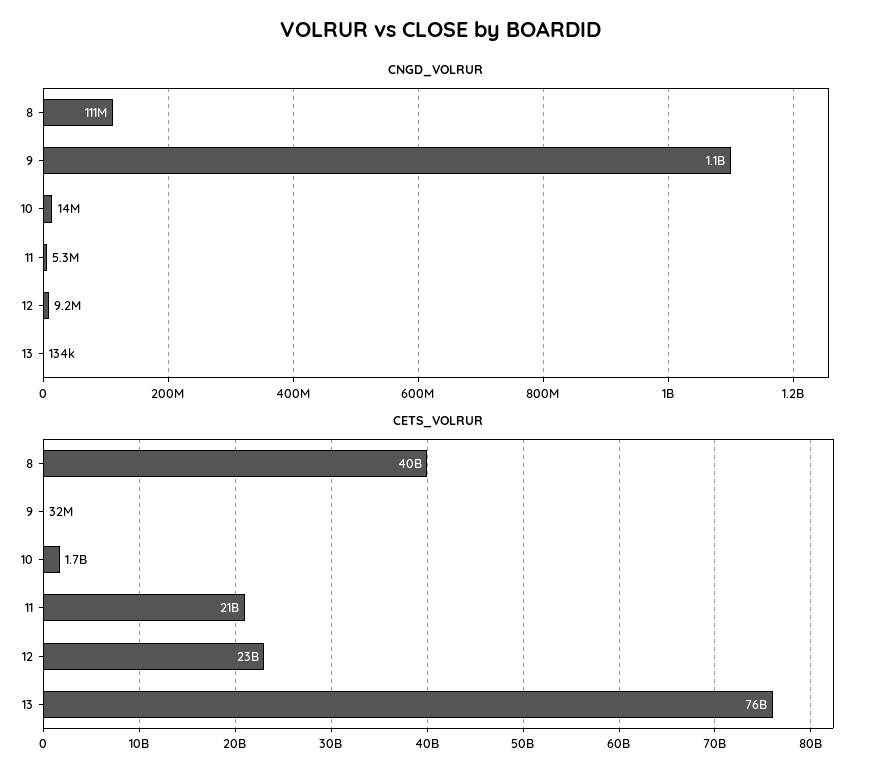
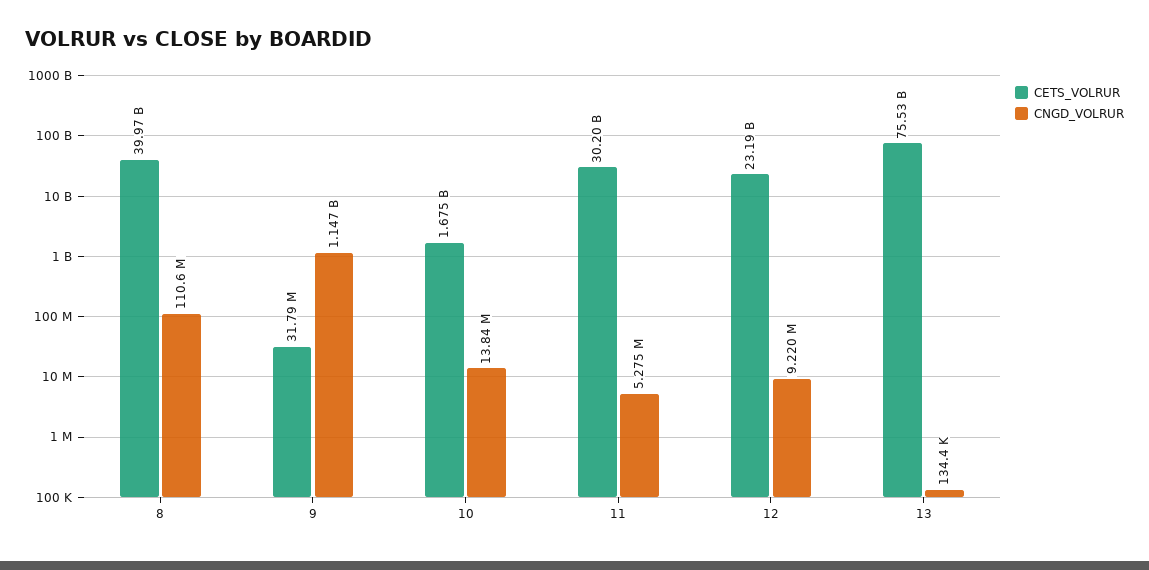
CETS_VOLRUR, 11: 21000000000 -> 30200000000

